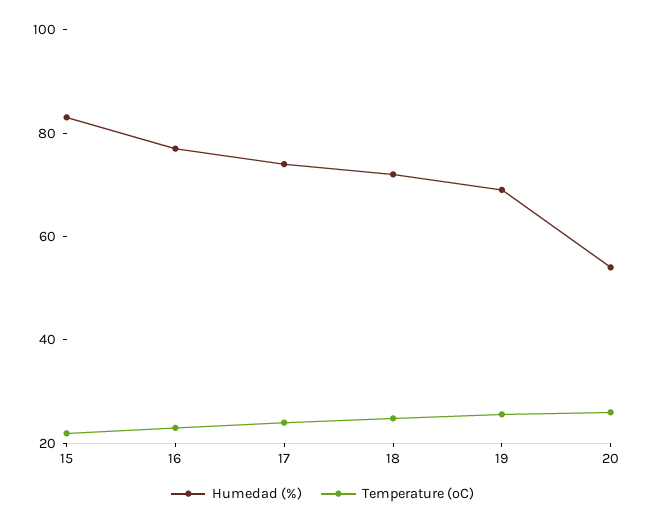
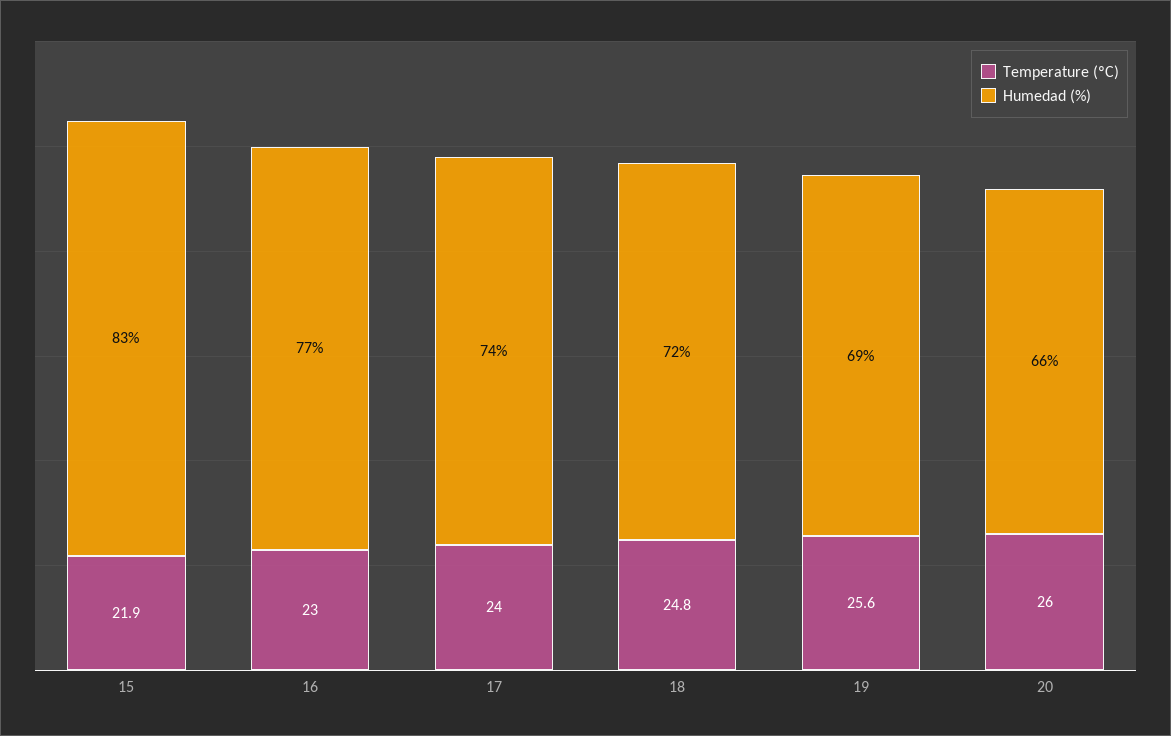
Humedad (%), 20: 55 -> 66

